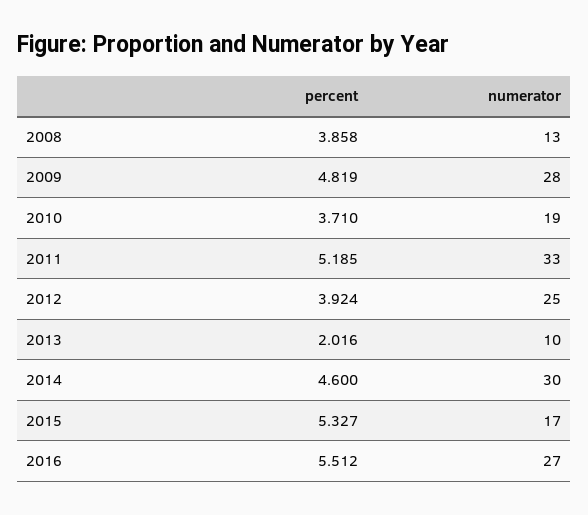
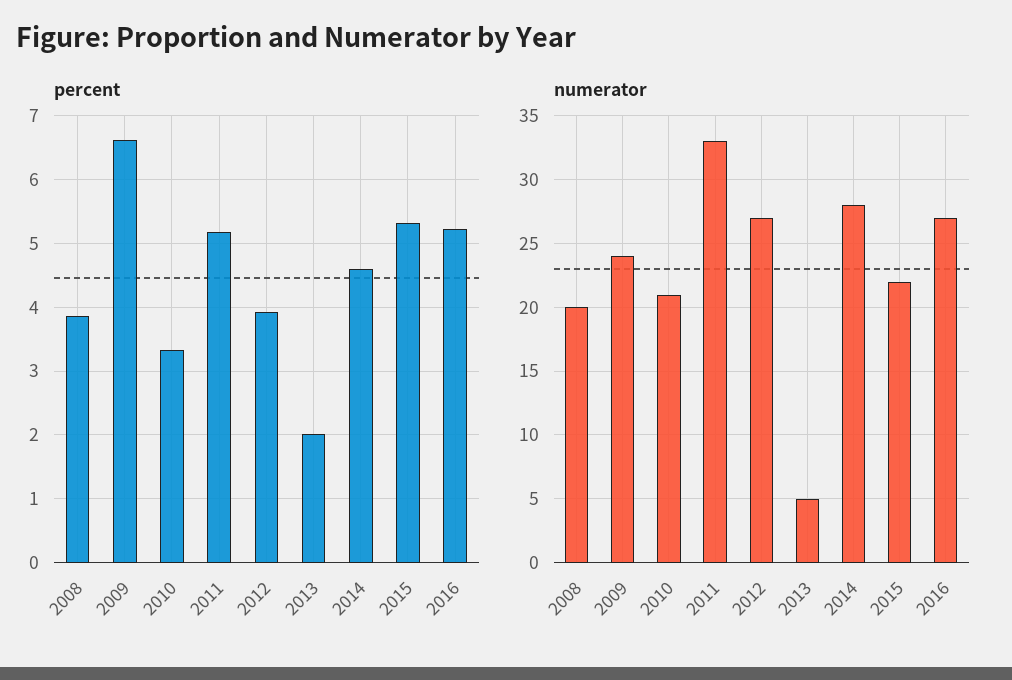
numerator, 2008: 13 -> 20
percent, 2009: 4.819 -> 6.6
numerator, 2009: 28 -> 24
percent, 2010: 3.71 -> 3.3
numerator, 2010: 19 -> 21
numerator, 2012: 25 -> 27
numerator, 2013: 10 -> 5
numerator, 2014: 30 -> 28
numerator, 2015: 17 -> 22
percent, 2016: 5.512 -> 5.2

